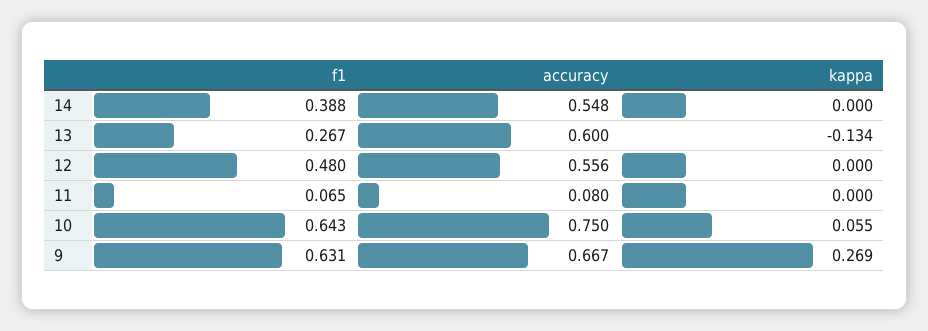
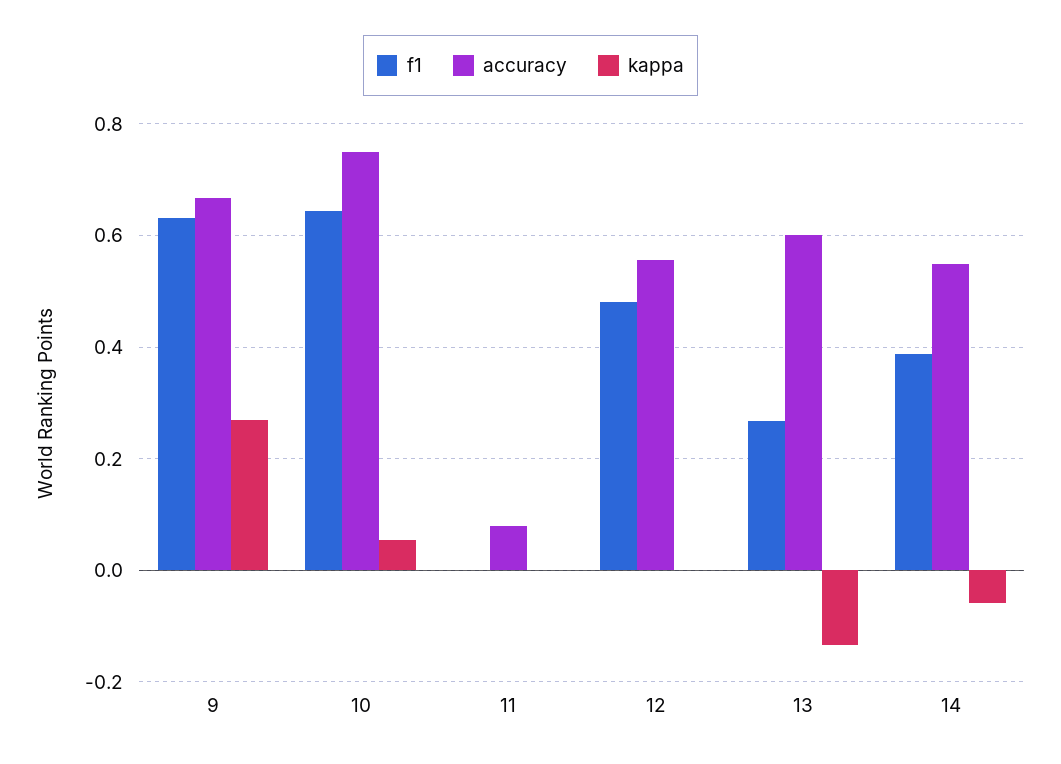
kappa, 14: 0 -> -0.06
f1, 11: 0.065 -> 0

